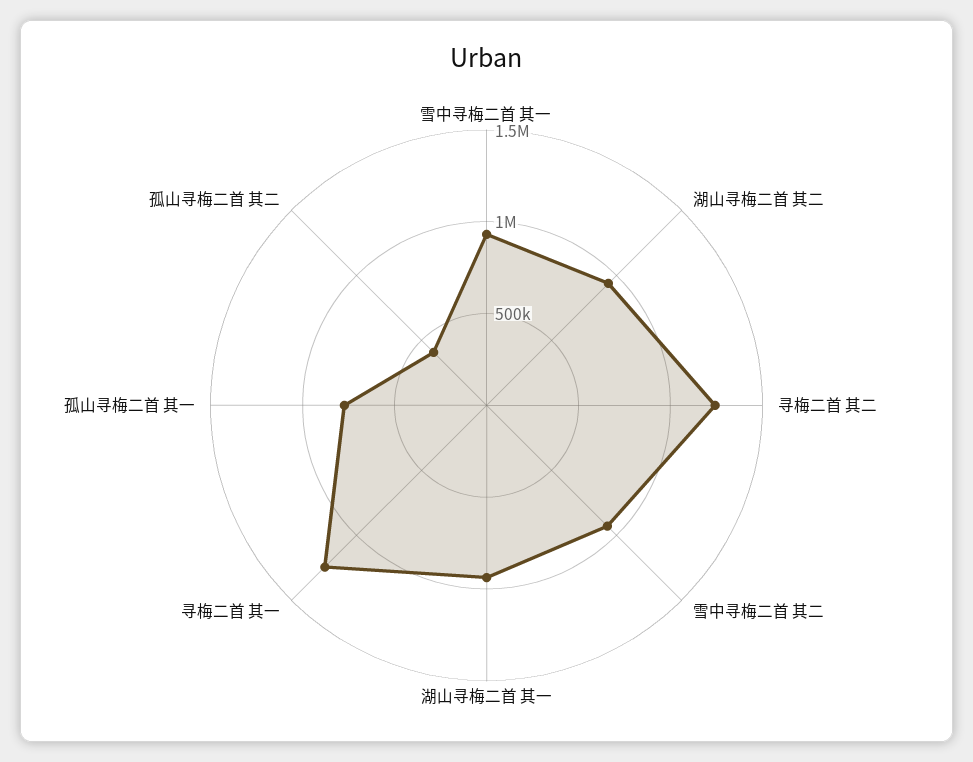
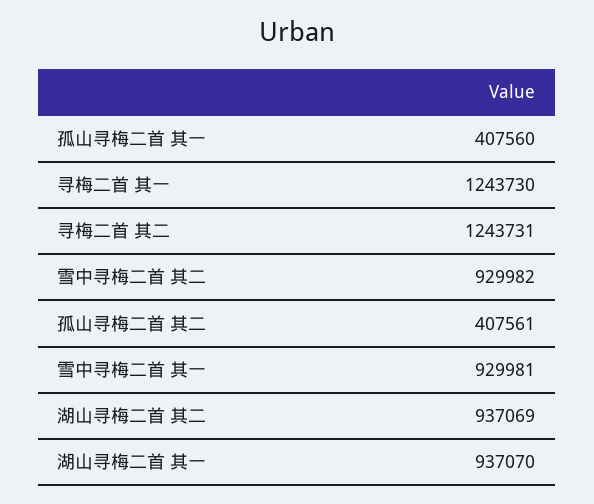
孤山寻梅二首 其一: 800000 -> 407560

